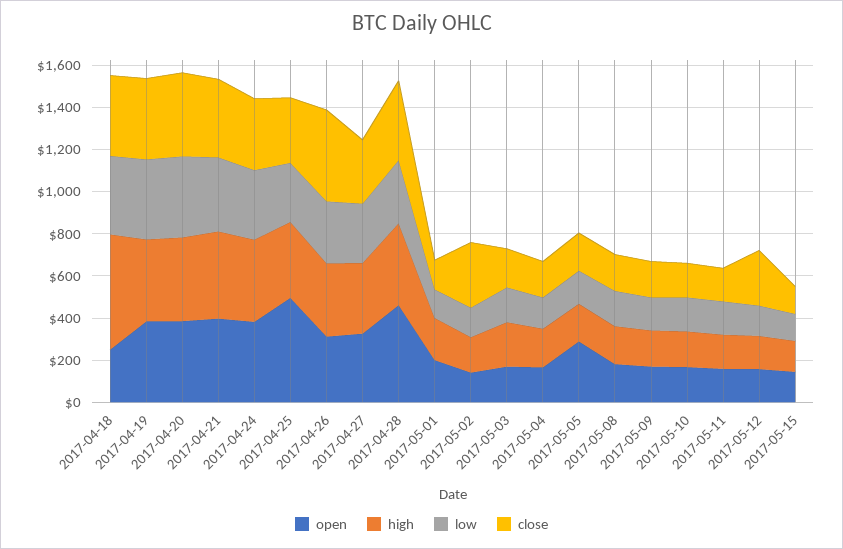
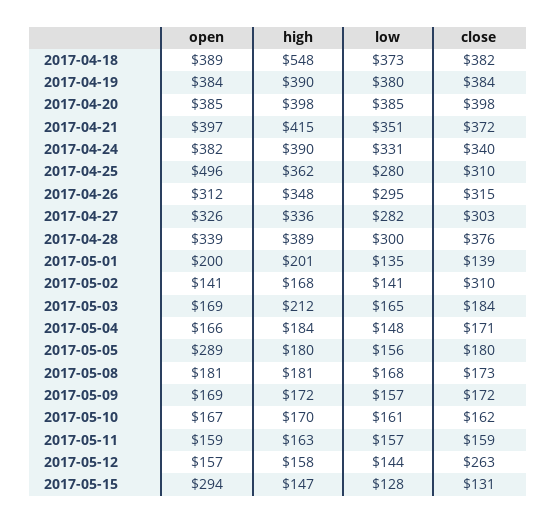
open, 2017-04-18: 250 -> 389
close, 2017-04-26: 450 -> 315
open, 2017-04-28: 450 -> 339
open, 2017-05-15: 150 -> 294

